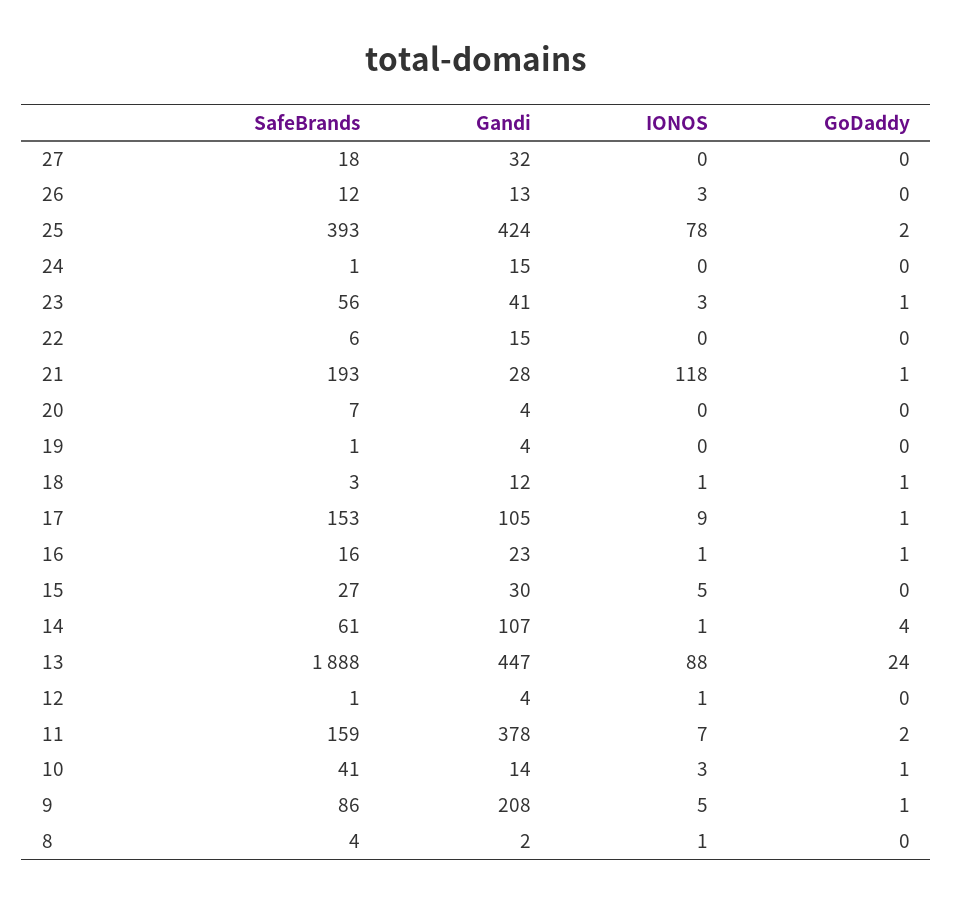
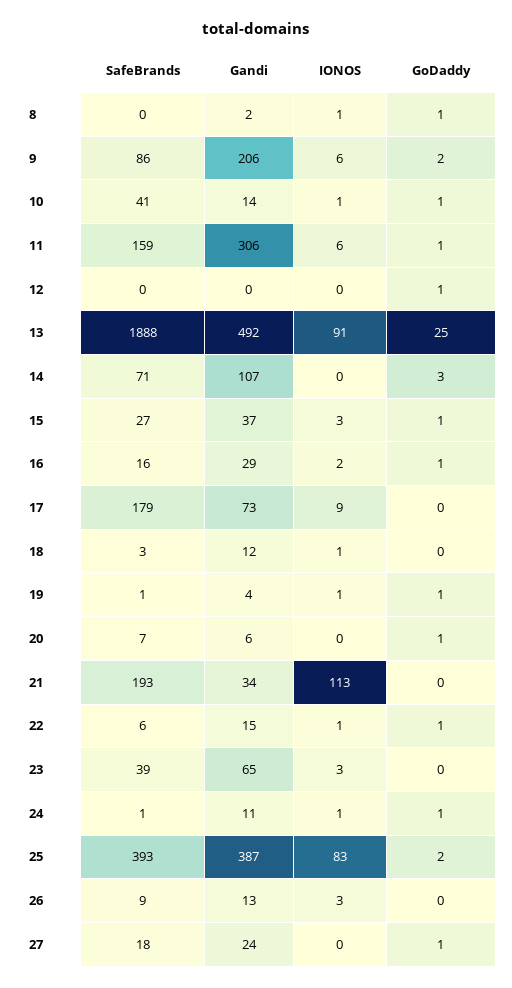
Gandi, 27: 32 -> 24
GoDaddy, 27: 0 -> 1
SafeBrands, 26: 12 -> 9
Gandi, 25: 424 -> 387
IONOS, 25: 78 -> 83
Gandi, 24: 15 -> 11
IONOS, 24: 0 -> 1
GoDaddy, 24: 0 -> 1
SafeBrands, 23: 56 -> 39
Gandi, 23: 41 -> 65
GoDaddy, 23: 1 -> 0
IONOS, 22: 0 -> 1
GoDaddy, 22: 0 -> 1
Gandi, 21: 28 -> 34
IONOS, 21: 118 -> 113
GoDaddy, 21: 1 -> 0
Gandi, 20: 4 -> 6
GoDaddy, 20: 0 -> 1
IONOS, 19: 0 -> 1
GoDaddy, 19: 0 -> 1
GoDaddy, 18: 1 -> 0
SafeBrands, 17: 153 -> 179
Gandi, 17: 105 -> 73
GoDaddy, 17: 1 -> 0
Gandi, 16: 23 -> 29
IONOS, 16: 1 -> 2
Gandi, 15: 30 -> 37
IONOS, 15: 5 -> 3
GoDaddy, 15: 0 -> 1
SafeBrands, 14: 61 -> 71
IONOS, 14: 1 -> 0
GoDaddy, 14: 4 -> 3
Gandi, 13: 447 -> 492
IONOS, 13: 88 -> 91
GoDaddy, 13: 24 -> 25
SafeBrands, 12: 1 -> 0
Gandi, 12: 4 -> 0
IONOS, 12: 1 -> 0
GoDaddy, 12: 0 -> 1
Gandi, 11: 378 -> 306
IONOS, 11: 7 -> 6
GoDaddy, 11: 2 -> 1
IONOS, 10: 3 -> 1
Gandi, 9: 208 -> 206
IONOS, 9: 5 -> 6
GoDaddy, 9: 1 -> 2
SafeBrands, 8: 4 -> 0
GoDaddy, 8: 0 -> 1

